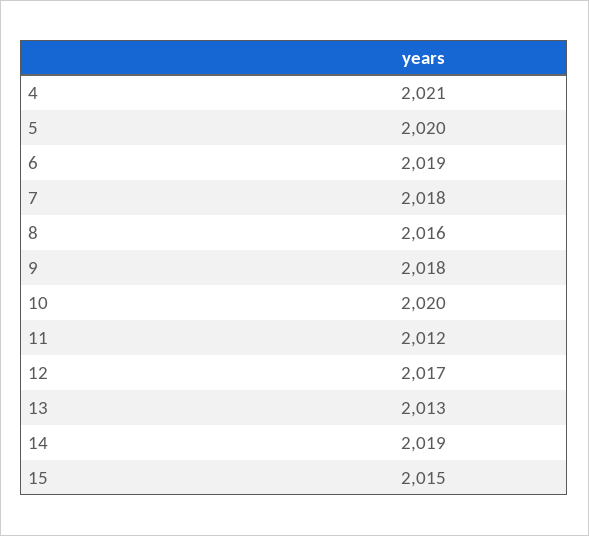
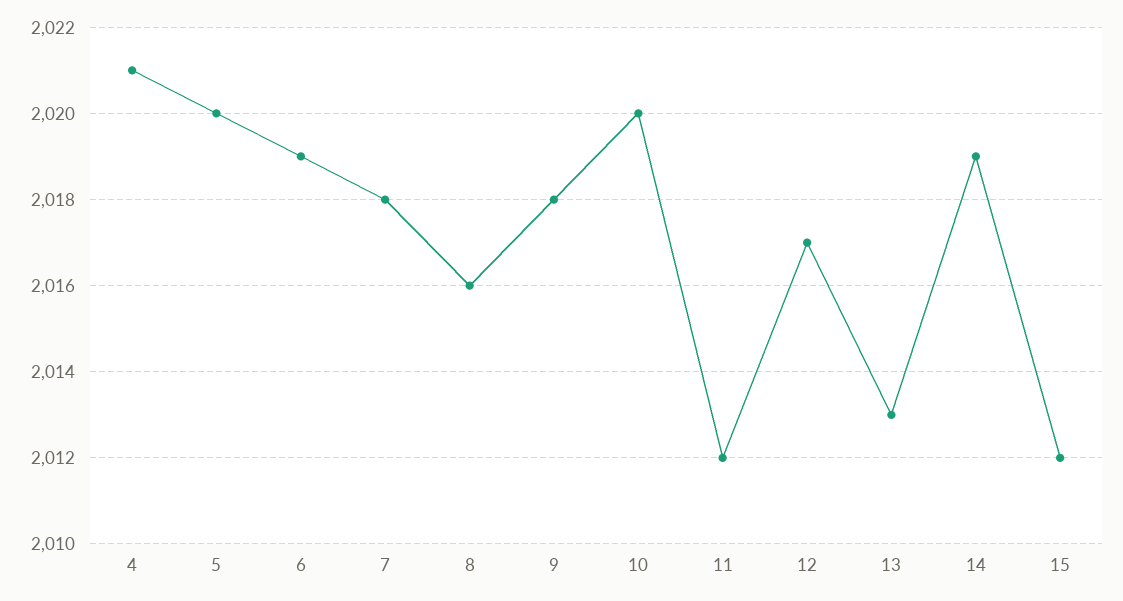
15: 2015 -> 2012

